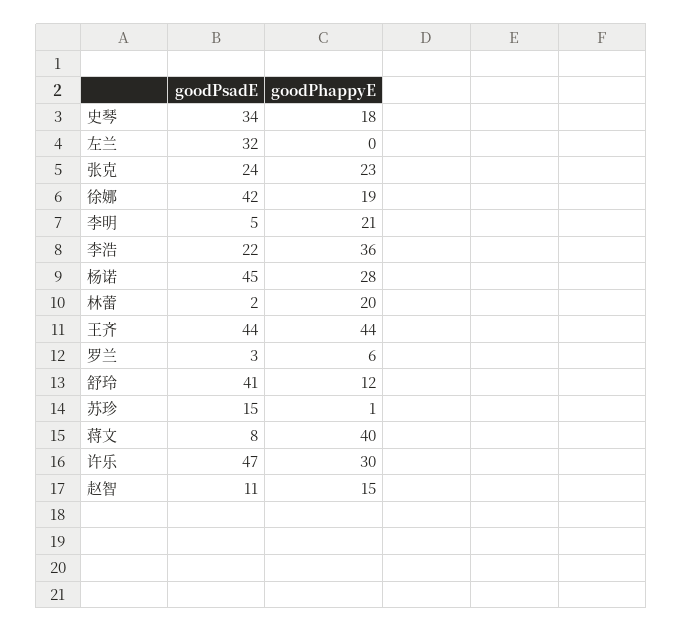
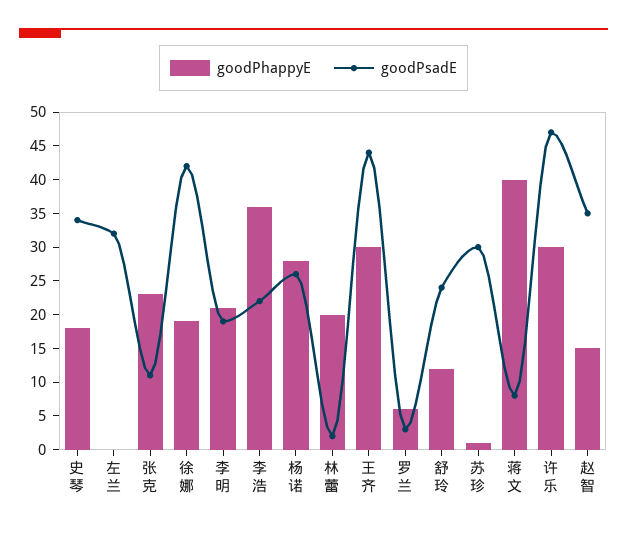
goodPsadE, 张克: 24 -> 10
goodPsadE, 李明: 5 -> 20
goodPsadE, 杨诺: 45 -> 25
goodPhappyE, 王齐: 44 -> 30
goodPsadE, 舒玲: 41 -> 25
goodPsadE, 苏珍: 15 -> 30
goodPsadE, 赵智: 11 -> 35

